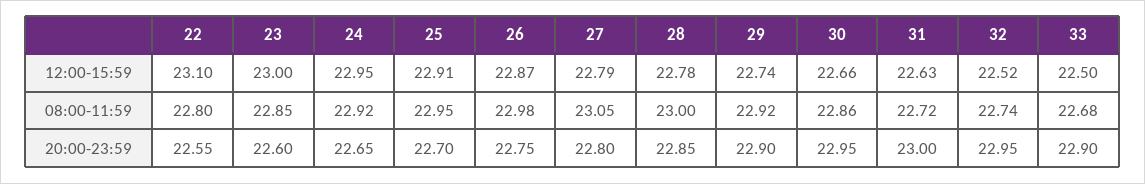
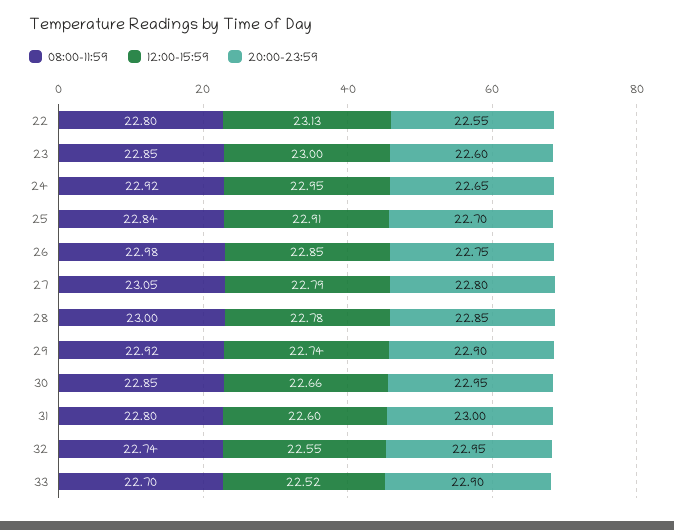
12:00-15:59, 22: 23.1 -> 23.13
12:00-15:59, 26: 22.87 -> 22.85
12:00-15:59, 31: 22.63 -> 22.6
12:00-15:59, 32: 22.52 -> 22.55
12:00-15:59, 33: 22.5 -> 22.52
08:00-11:59, 25: 22.95 -> 22.84
08:00-11:59, 30: 22.86 -> 22.85
08:00-11:59, 31: 22.72 -> 22.8
08:00-11:59, 33: 22.68 -> 22.7

